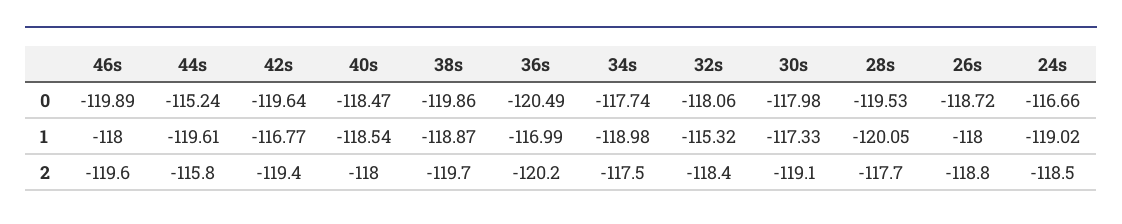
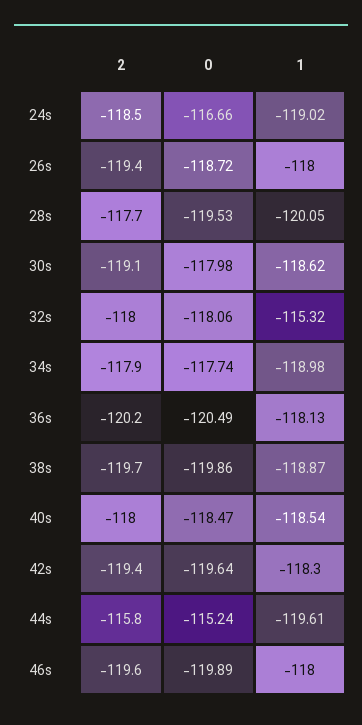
42s, 1: -116.77 -> -118.3
36s, 1: -116.99 -> -118.13
30s, 1: -117.33 -> -118.62
34s, 2: -117.5 -> -117.9
32s, 2: -118.4 -> -118
26s, 2: -118.8 -> -119.4

